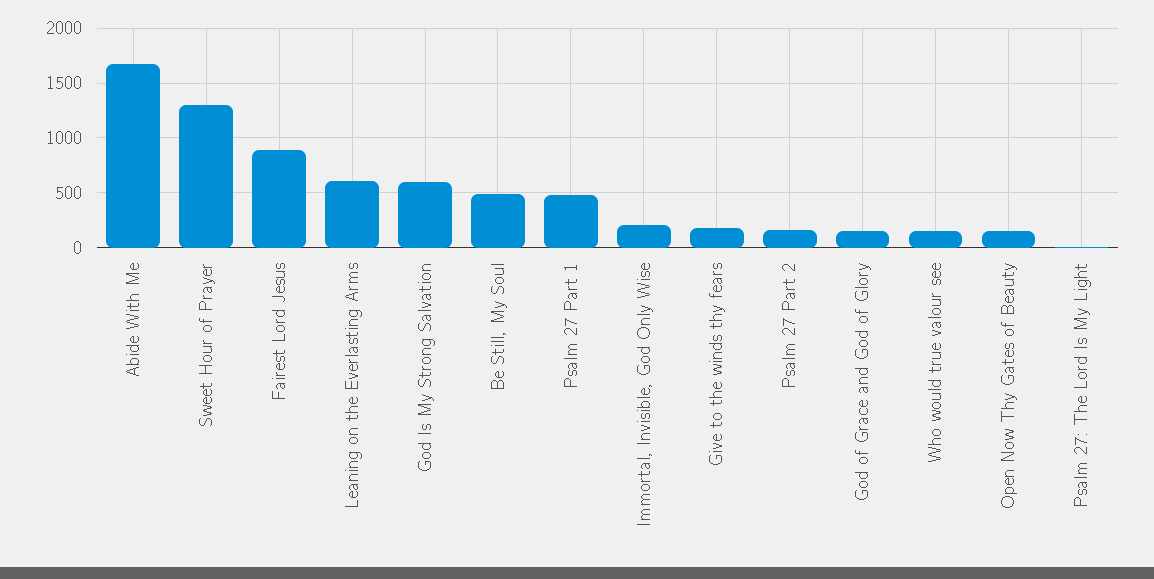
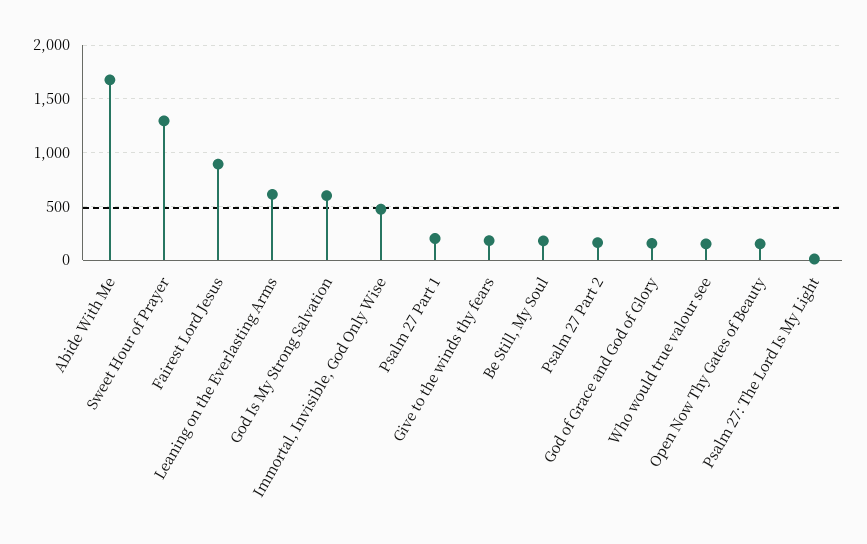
Be Still, My Soul: 500 -> 200
Psalm 27 Part 1: 500 -> 200
Immortal, Invisible, God Only Wise: 200 -> 500

